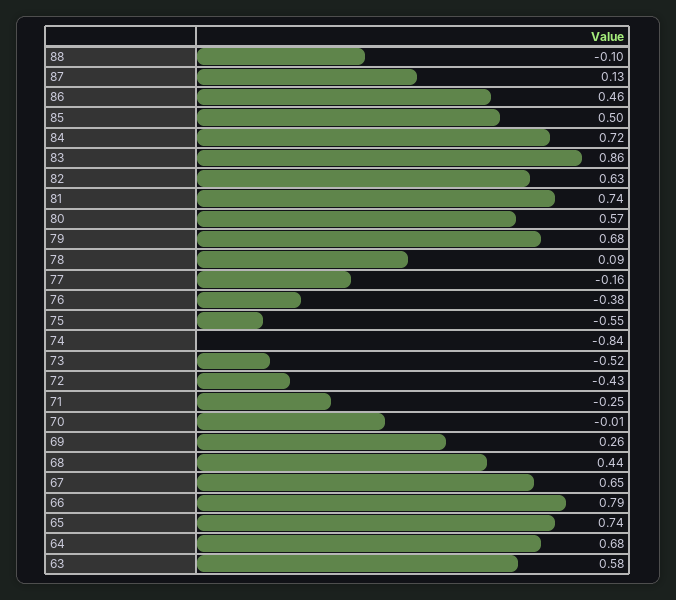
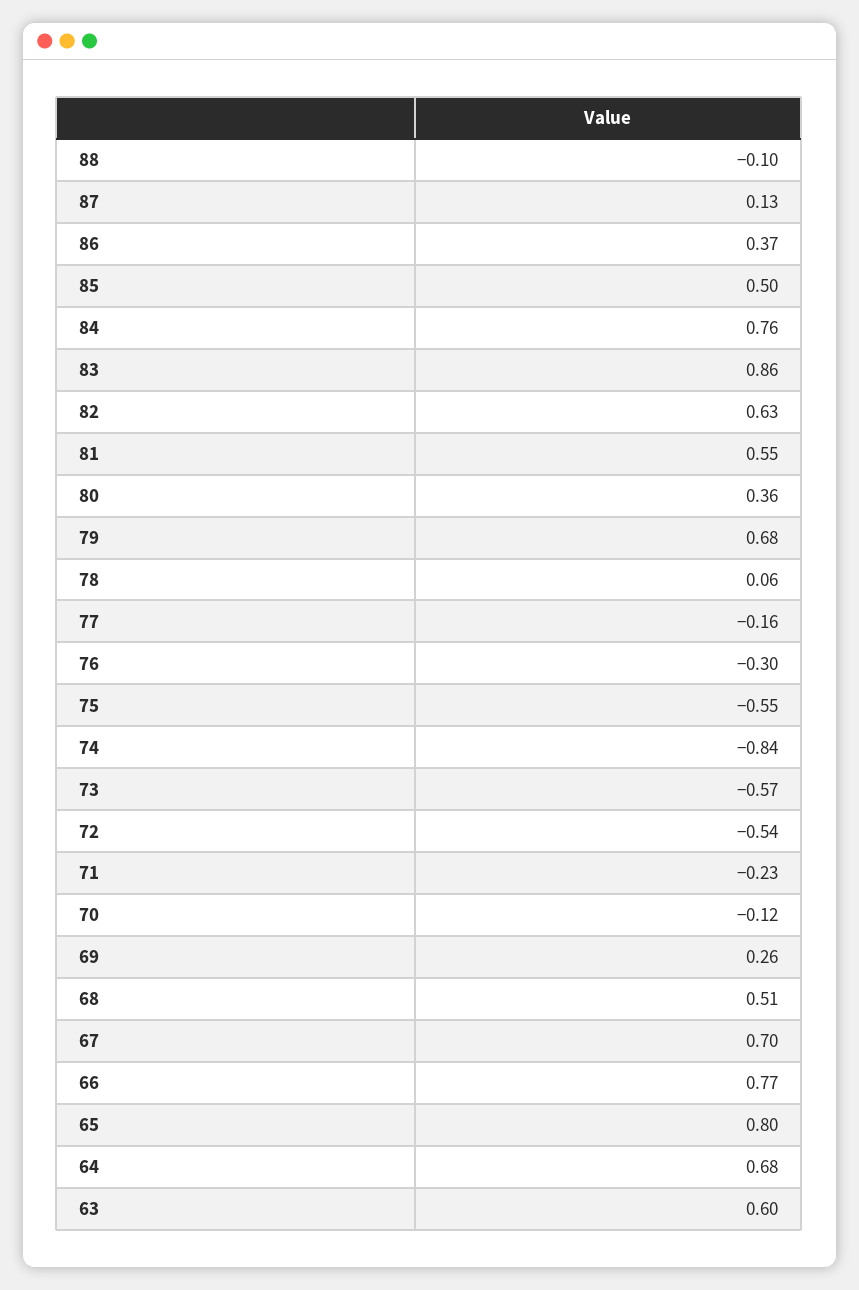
86: 0.46 -> 0.37
84: 0.72 -> 0.76
81: 0.74 -> 0.55
80: 0.57 -> 0.36
78: 0.09 -> 0.06
76: -0.38 -> -0.3
73: -0.52 -> -0.57
72: -0.43 -> -0.54
71: -0.25 -> -0.23
70: -0.01 -> -0.12
68: 0.44 -> 0.51
67: 0.65 -> 0.7
66: 0.79 -> 0.77
65: 0.74 -> 0.8
63: 0.58 -> 0.6

